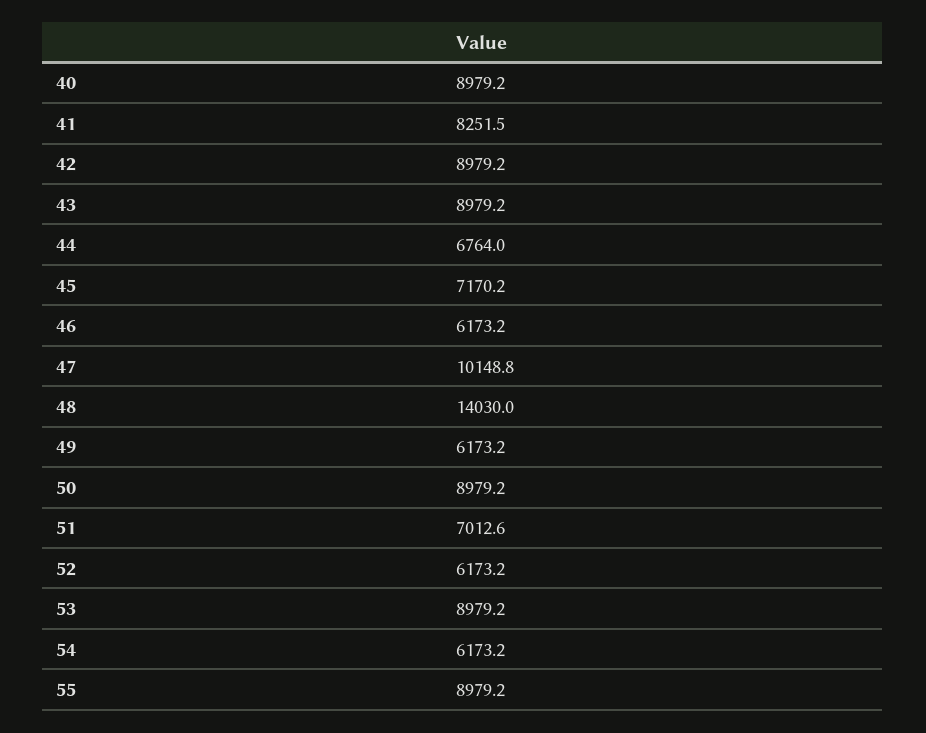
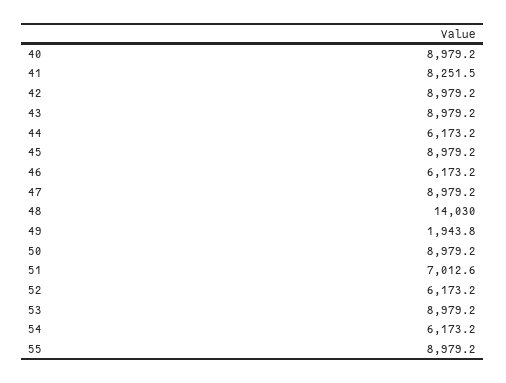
44: 6764 -> 6173.2
45: 7170.2 -> 8979.2
47: 10148.8 -> 8979.2
49: 6173.2 -> 1943.8

